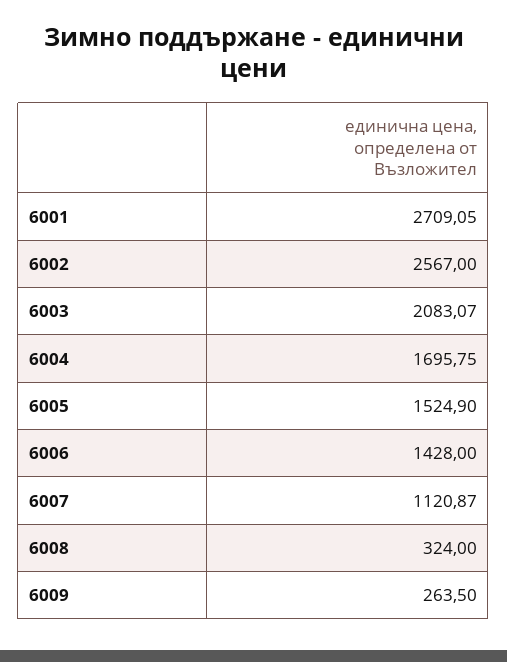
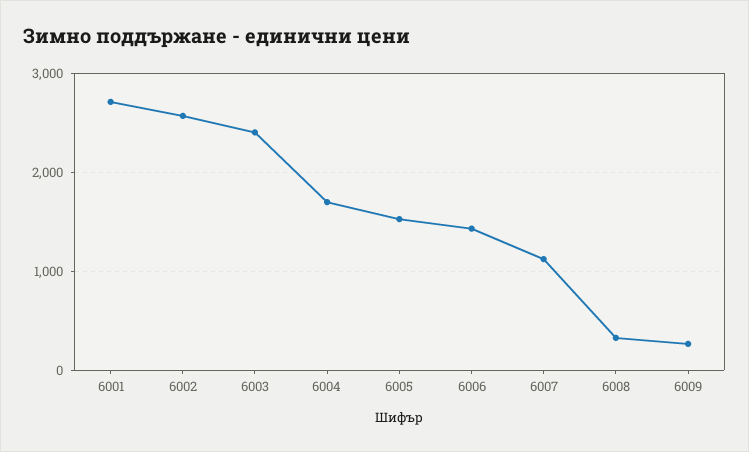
6003: 2083.07 -> 2400

